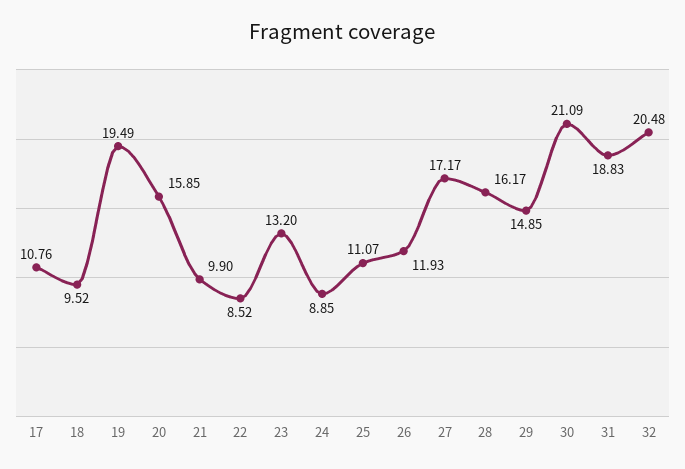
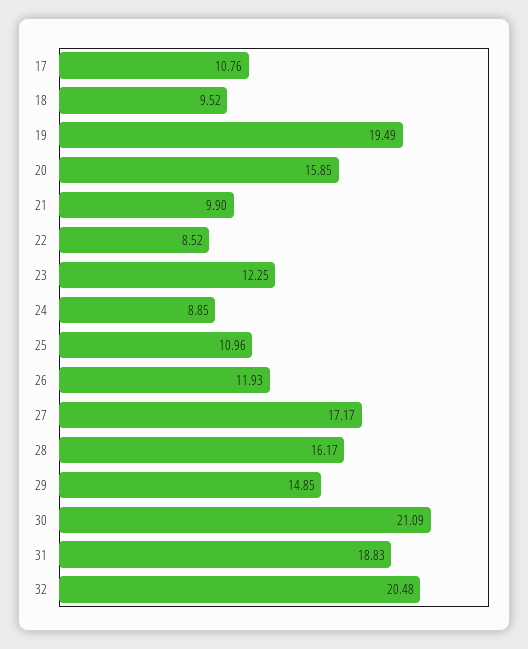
23: 13.2 -> 12.25
25: 11.07 -> 10.96

